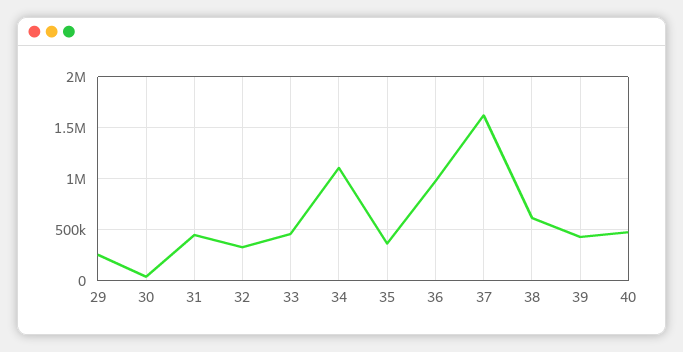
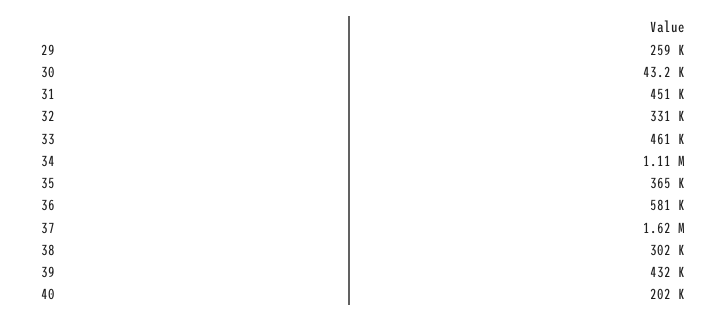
36: 1000000 -> 581000
38: 600000 -> 302000
40: 500000 -> 202000

